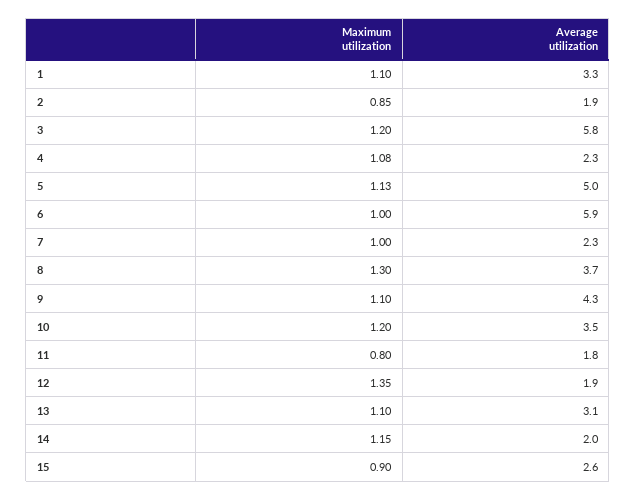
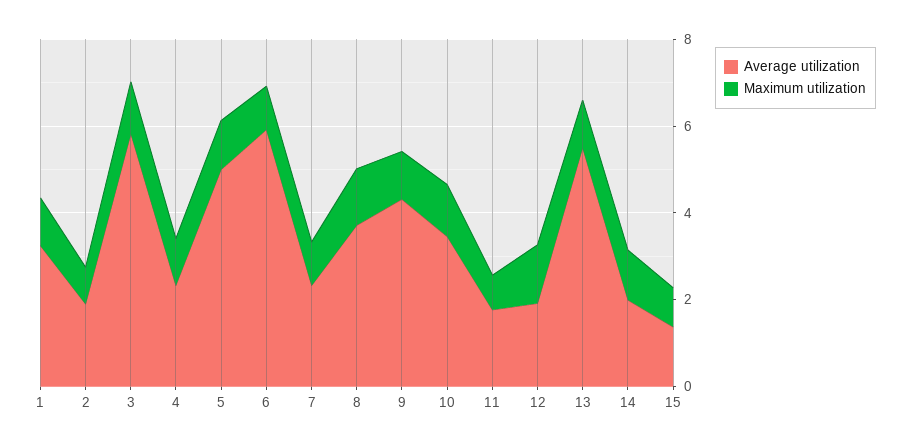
Average utilization, 13: 3.1 -> 5.5
Average utilization, 15: 2.6 -> 1.5

